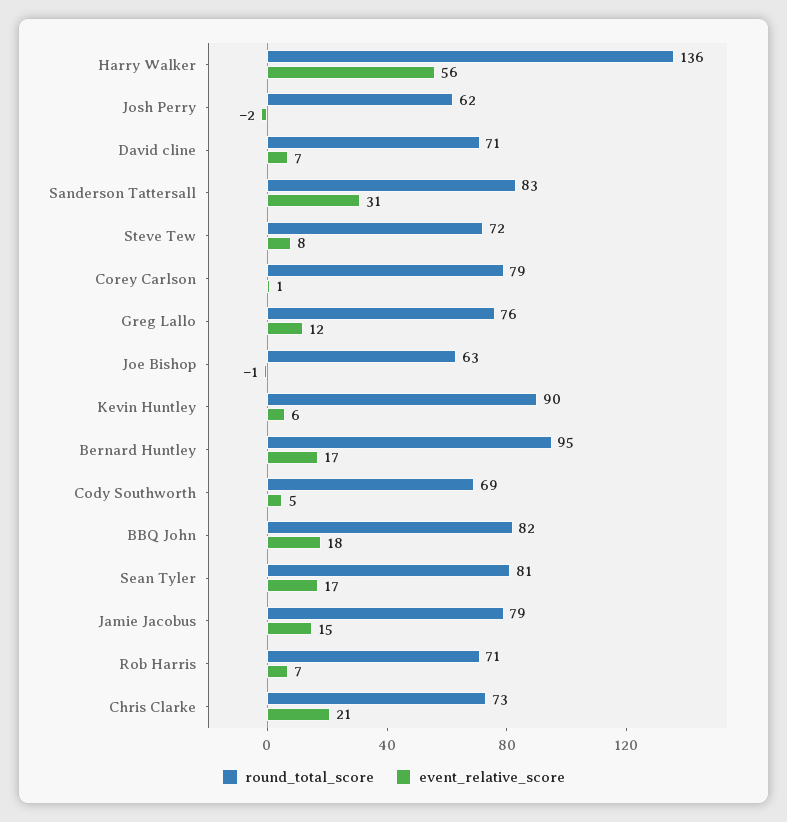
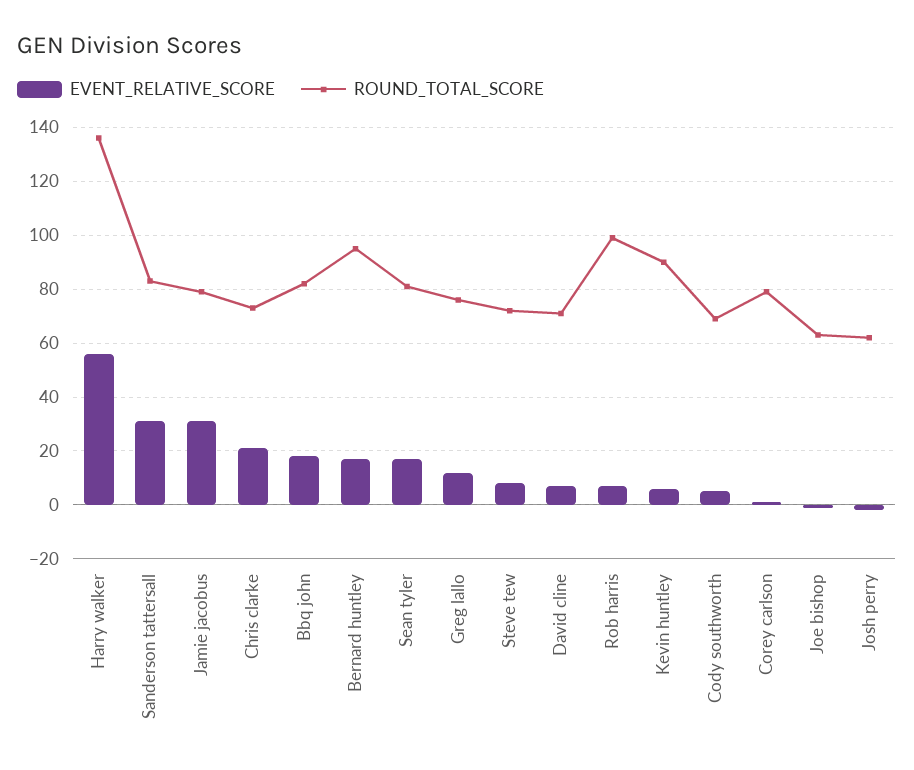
event_relative_score, Jamie Jacobus: 15 -> 30
round_total_score, Rob Harris: 71 -> 100

